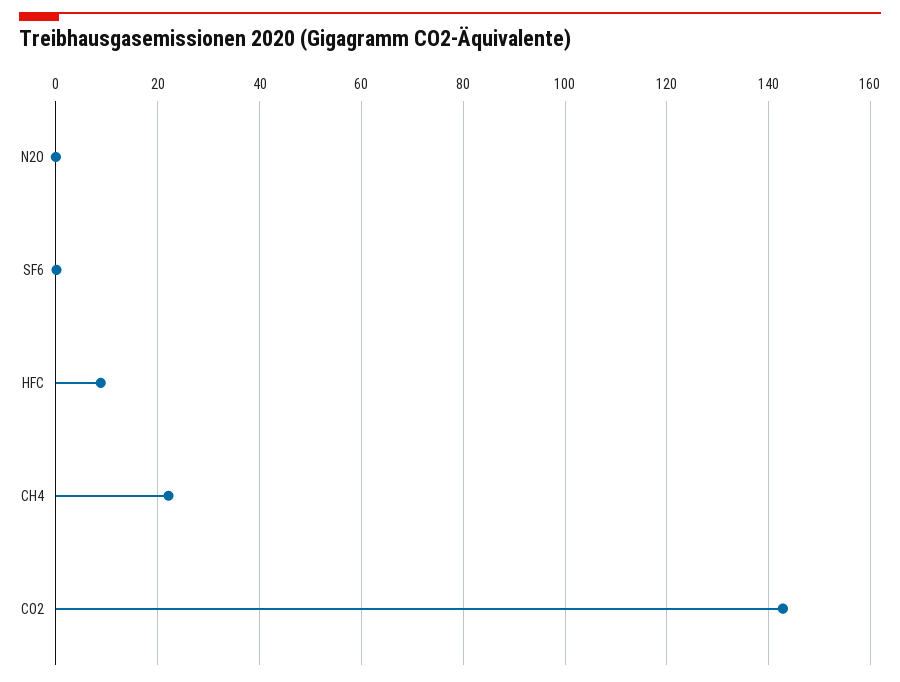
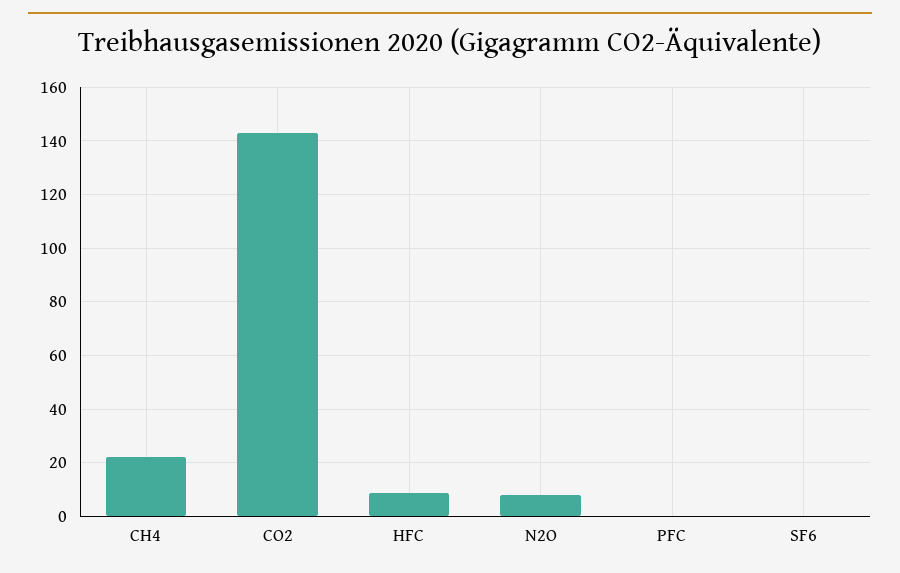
N2O: 0 -> 7.5
PFC: none -> 0

